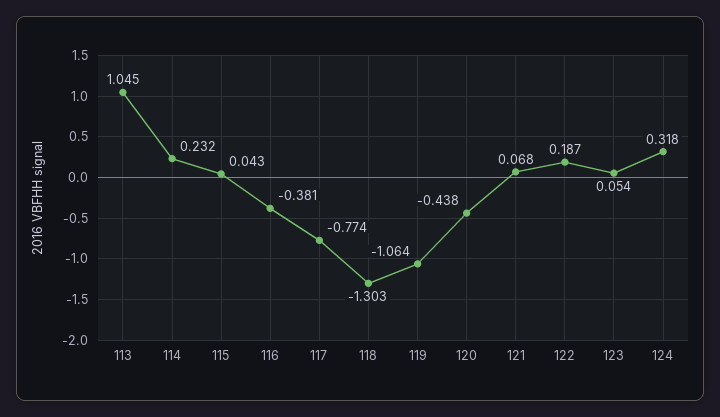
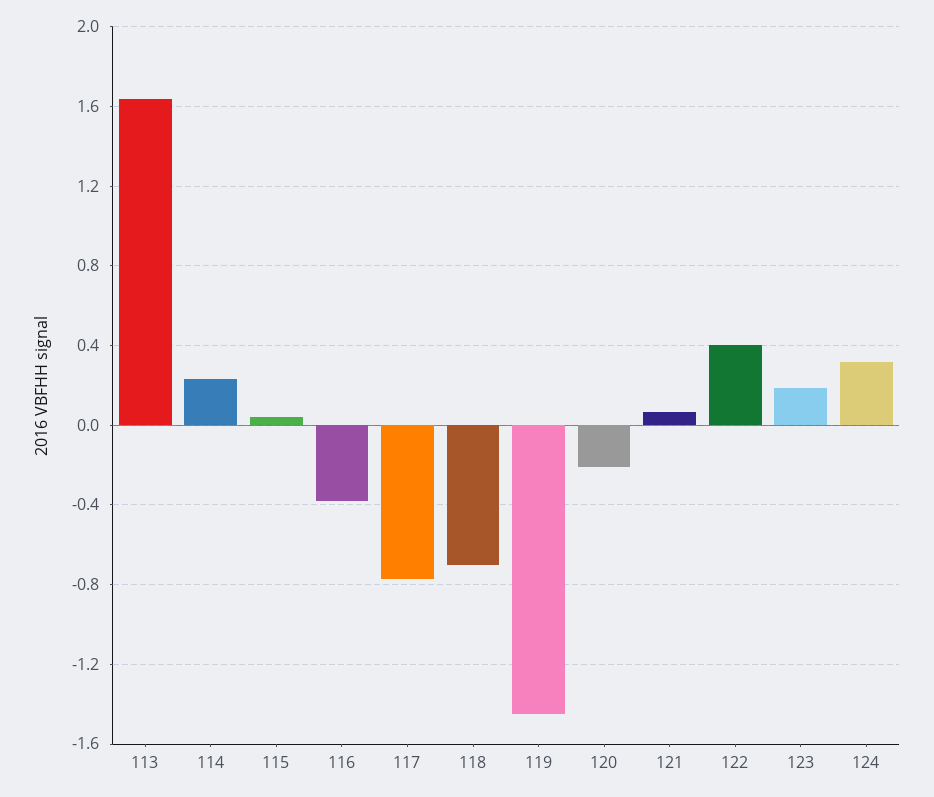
113: 1.045 -> 1.65
118: -1.303 -> -0.7
119: -1.064 -> -1.45
120: -0.438 -> -0.2
122: 0.187 -> 0.4
123: 0.054 -> 0.2

